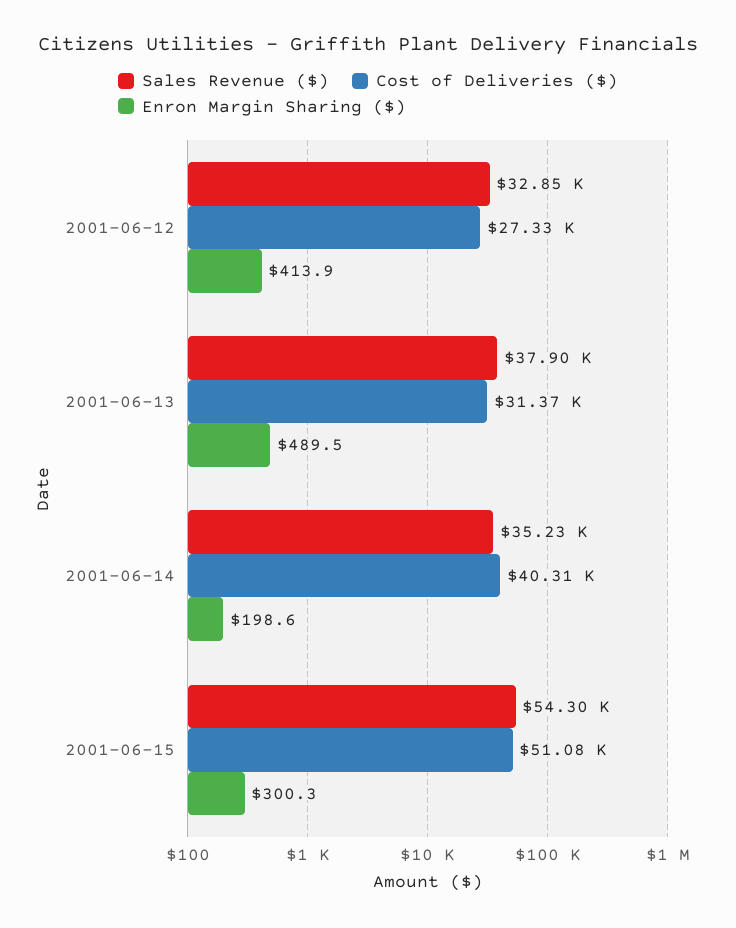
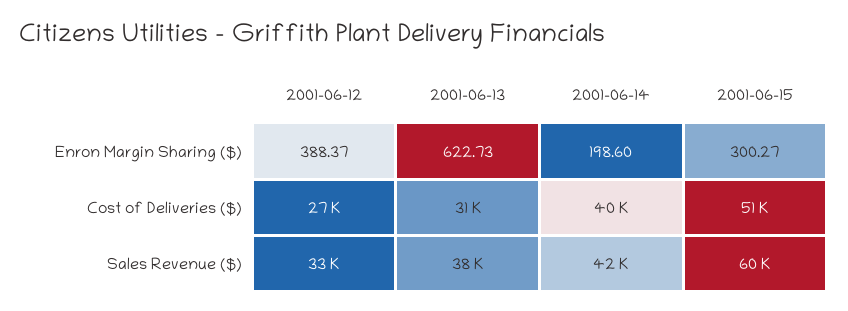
Enron Margin Sharing ($), 2001-06-12: 413.9 -> 388.37
Enron Margin Sharing ($), 2001-06-13: 489.5 -> 622.73
Sales Revenue ($), 2001-06-14: 35230 -> 42000
Sales Revenue ($), 2001-06-15: 54300 -> 60000

